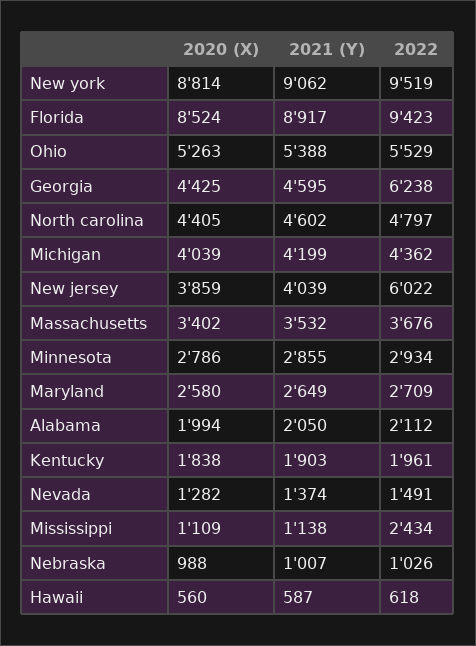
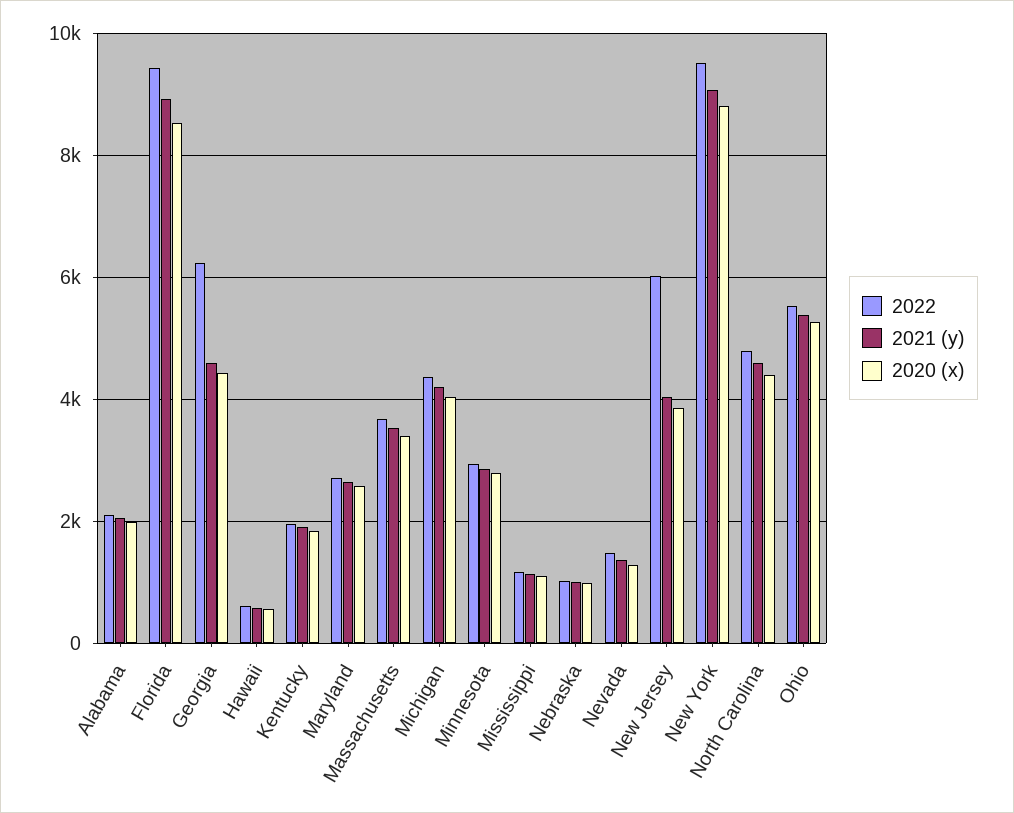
2022, Mississippi: 2434 -> 1200

